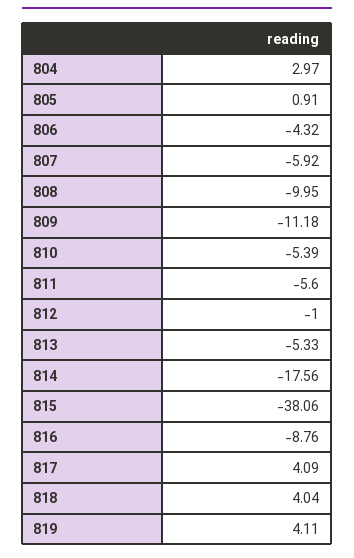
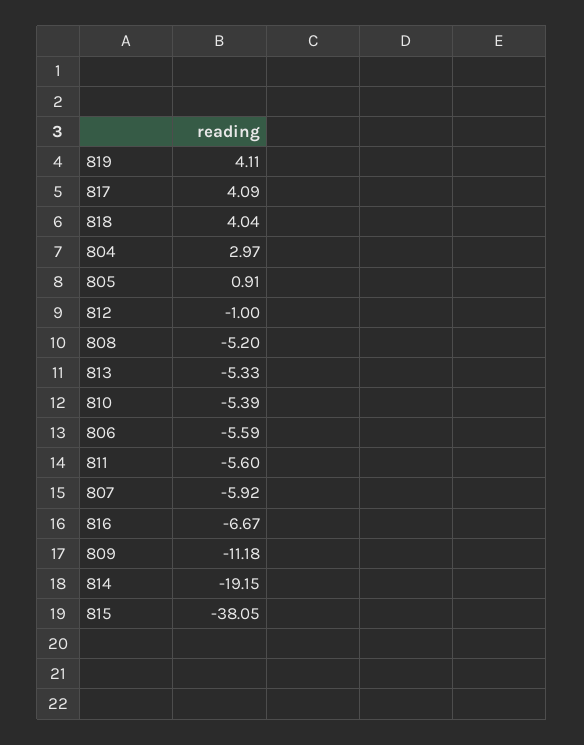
806: -4.32 -> -5.59
808: -9.95 -> -5.2
814: -17.56 -> -19.15
815: -38.06 -> -38.05
816: -8.76 -> -6.67

